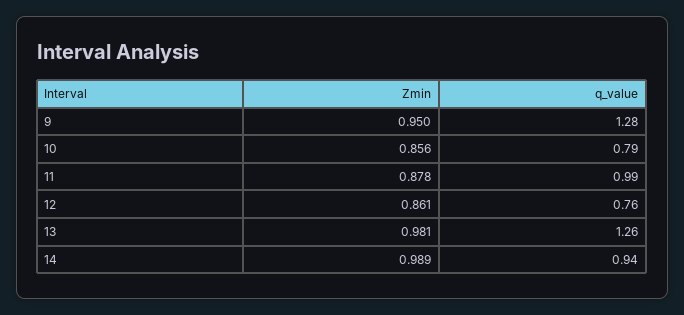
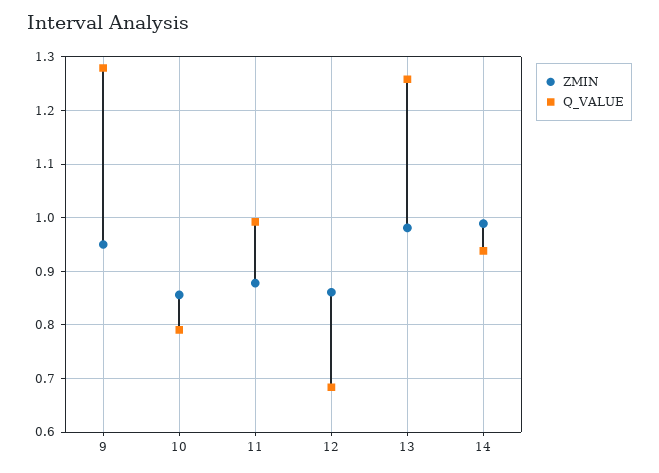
q_value, 12: 0.76 -> 0.68

